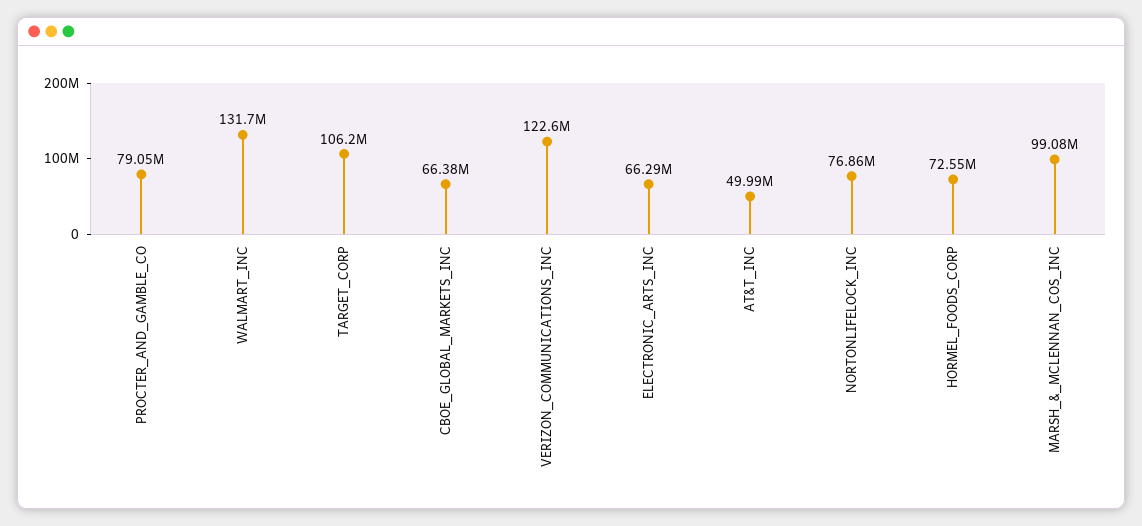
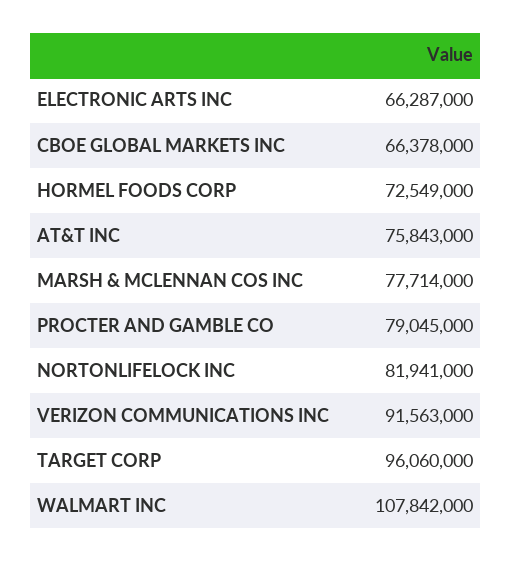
WALMART_INC: 131700000 -> 107842000
TARGET_CORP: 106200000 -> 96060000
VERIZON_COMMUNICATIONS_INC: 122600000 -> 91563000
AT&T_INC: 49990000 -> 75843000
NORTONLIFELOCK_INC: 76860000 -> 81941000
MARSH_&_MCLENNAN_COS_INC: 99080000 -> 77714000

